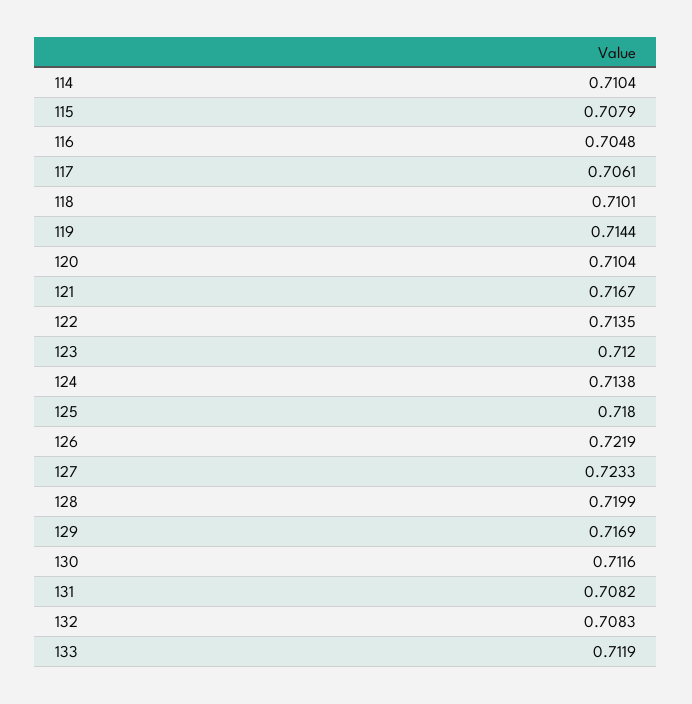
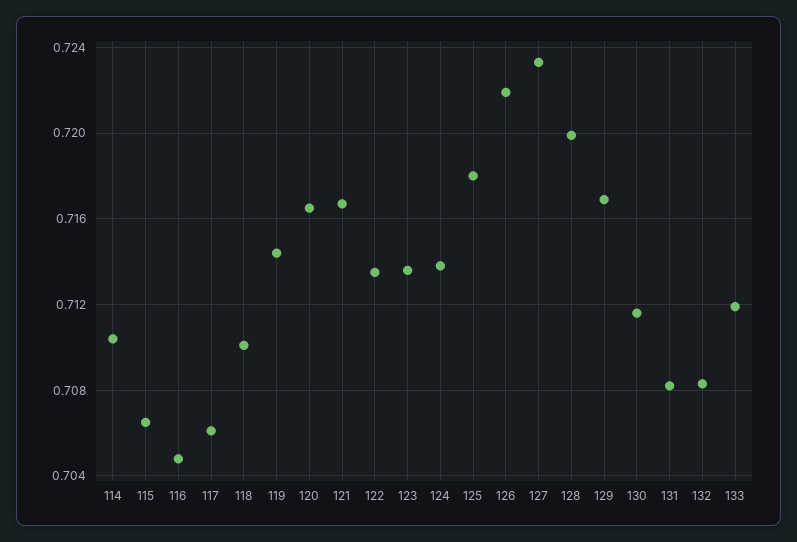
115: 0.7079 -> 0.7065
120: 0.7104 -> 0.7165
123: 0.712 -> 0.7135

